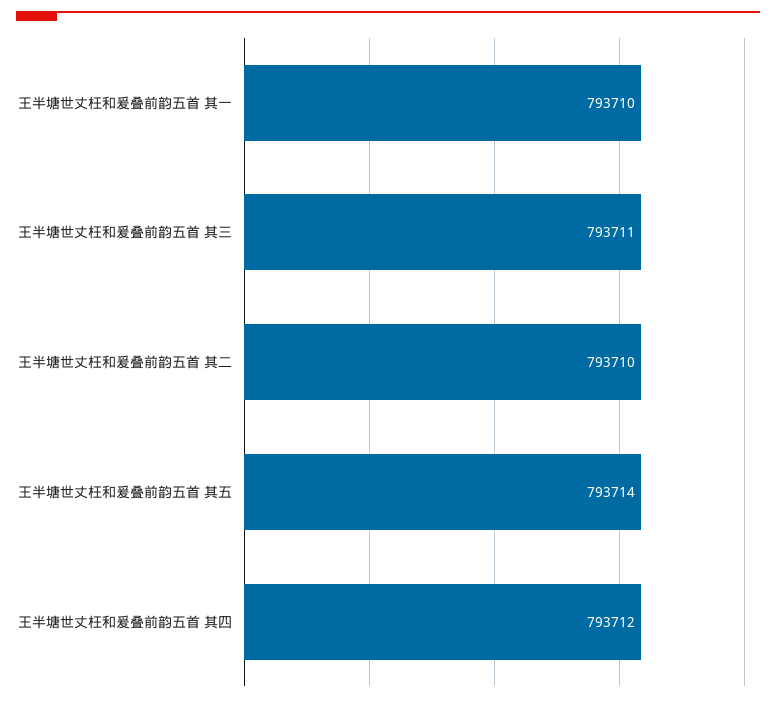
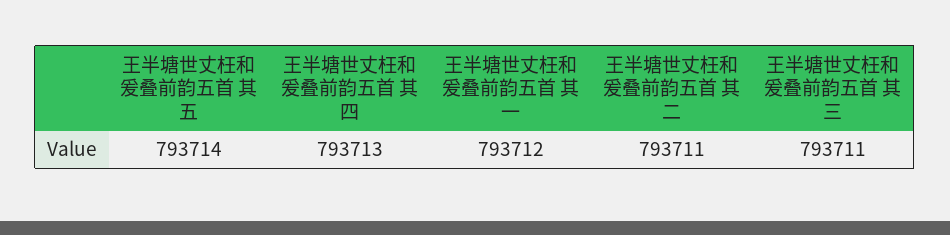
王半塘世丈枉和爰叠前韵五首 其一: 793710 -> 793712
王半塘世丈枉和爰叠前韵五首 其二: 793710 -> 793711
王半塘世丈枉和爰叠前韵五首 其四: 793712 -> 793713

